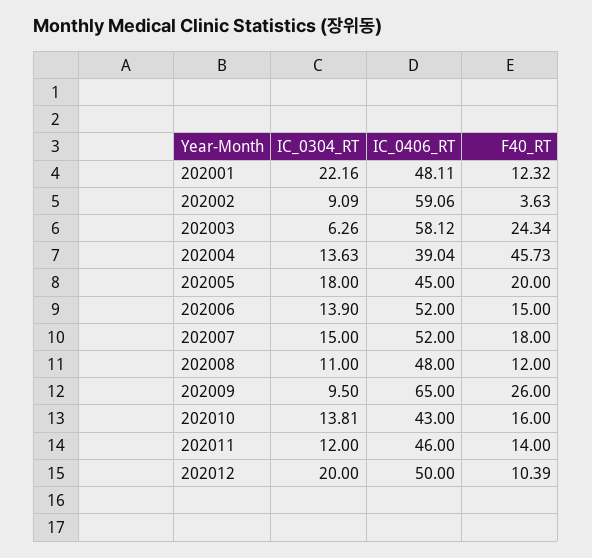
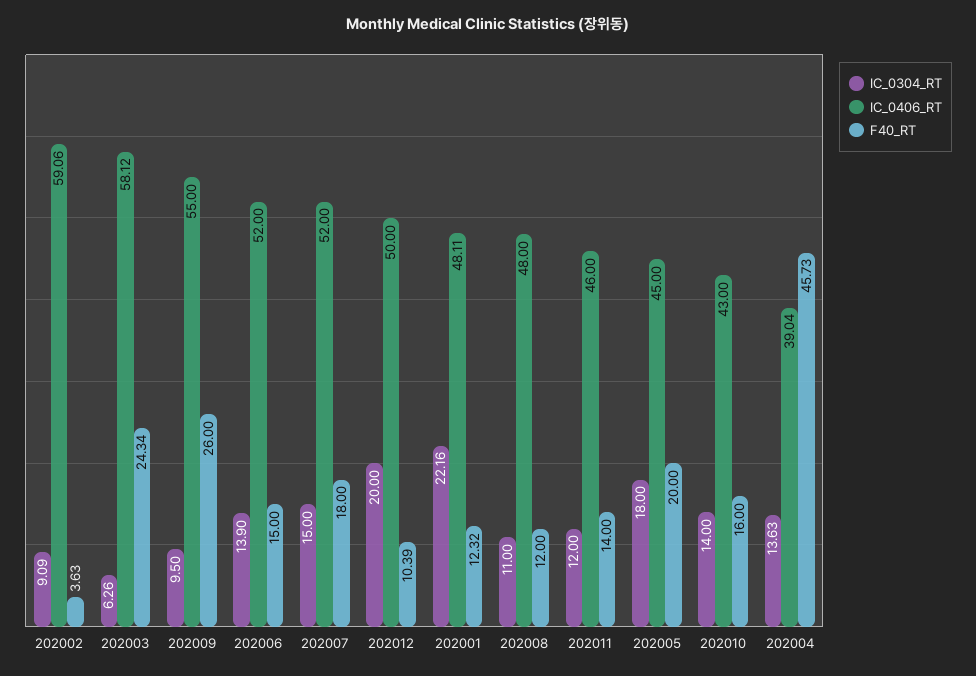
IC_0406_RT, 202009: 65 -> 55
IC_0304_RT, 202010: 13.81 -> 14

